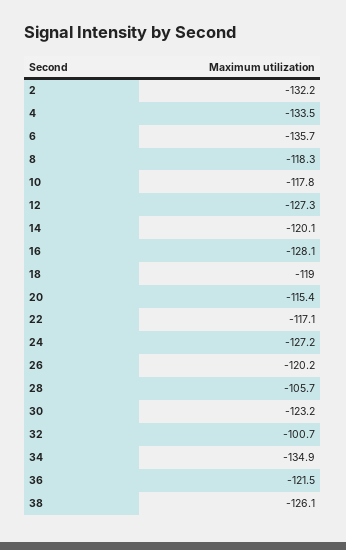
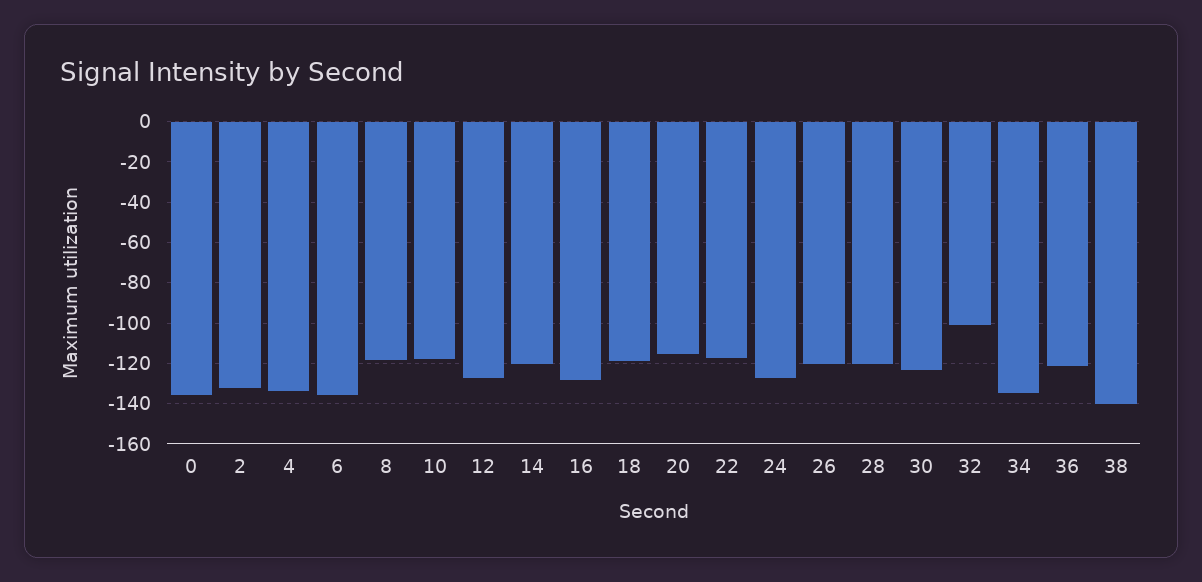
28: -105.7 -> -120
38: -126.1 -> -140
0: none -> -135

